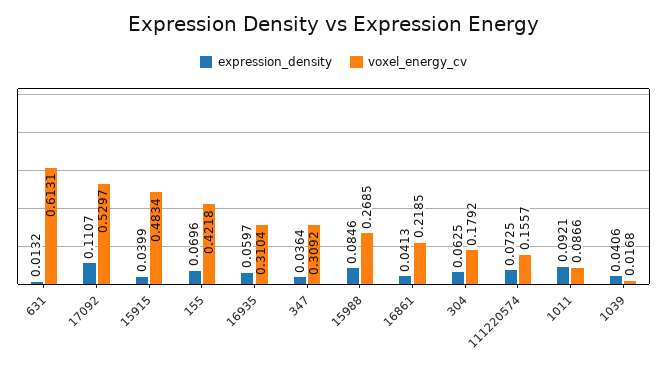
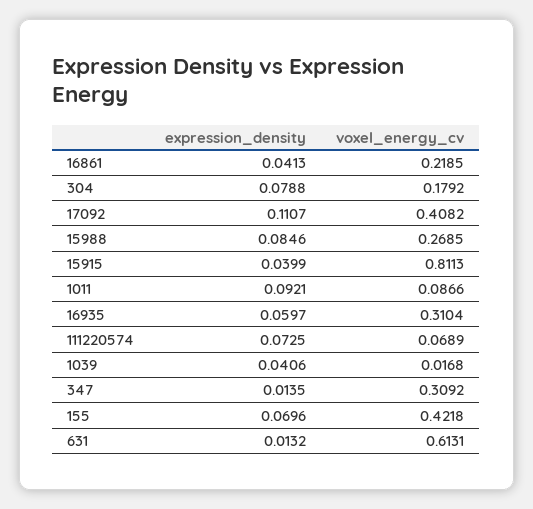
voxel_energy_cv, 17092: 0.5297 -> 0.4082
voxel_energy_cv, 15915: 0.4834 -> 0.8113
expression_density, 347: 0.0364 -> 0.0135
expression_density, 304: 0.0625 -> 0.0788
voxel_energy_cv, 111220574: 0.1557 -> 0.0689

